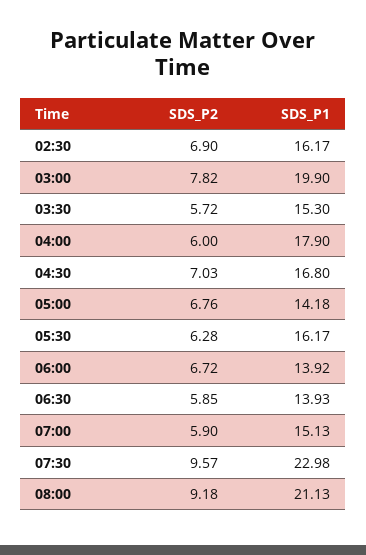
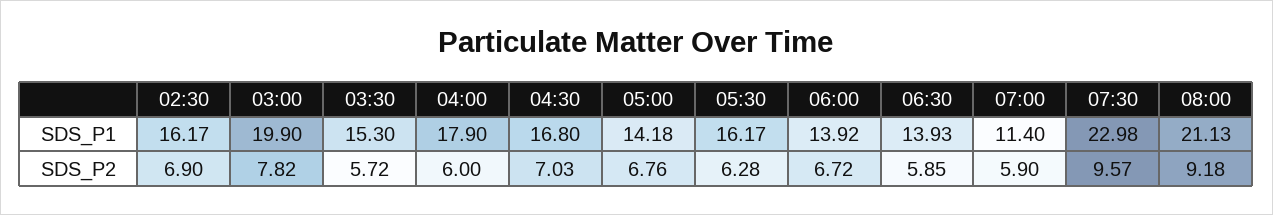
SDS_P1, 07:00: 15.13 -> 11.4

